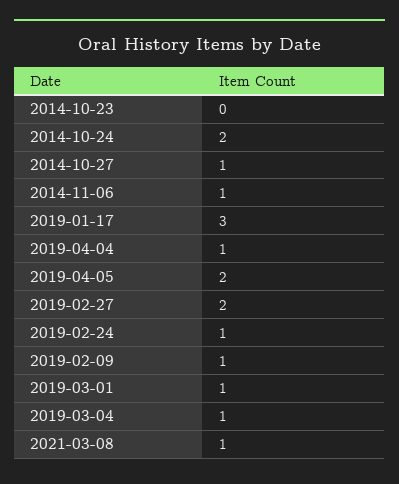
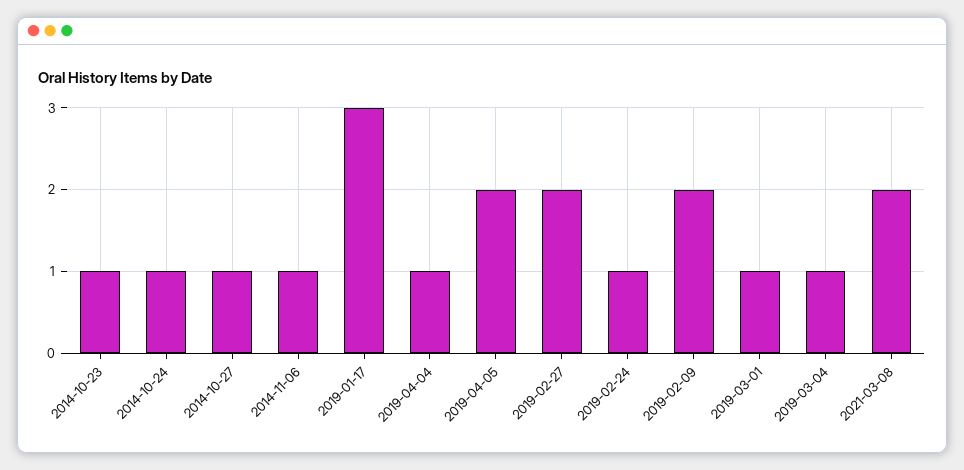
2014-10-23: 0 -> 1
2014-10-24: 2 -> 1
2019-02-09: 1 -> 2
2021-03-08: 1 -> 2

